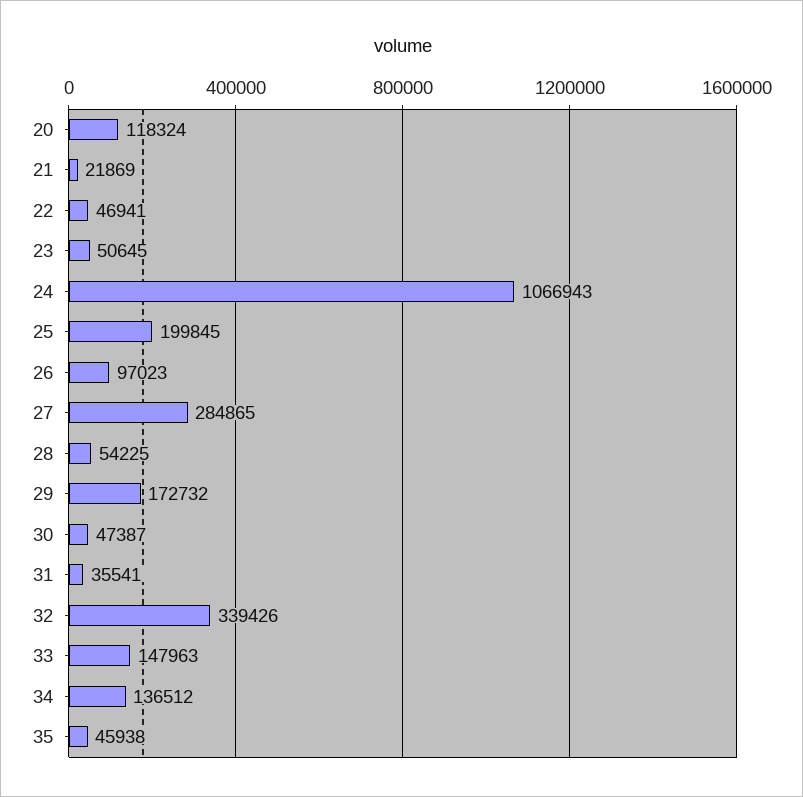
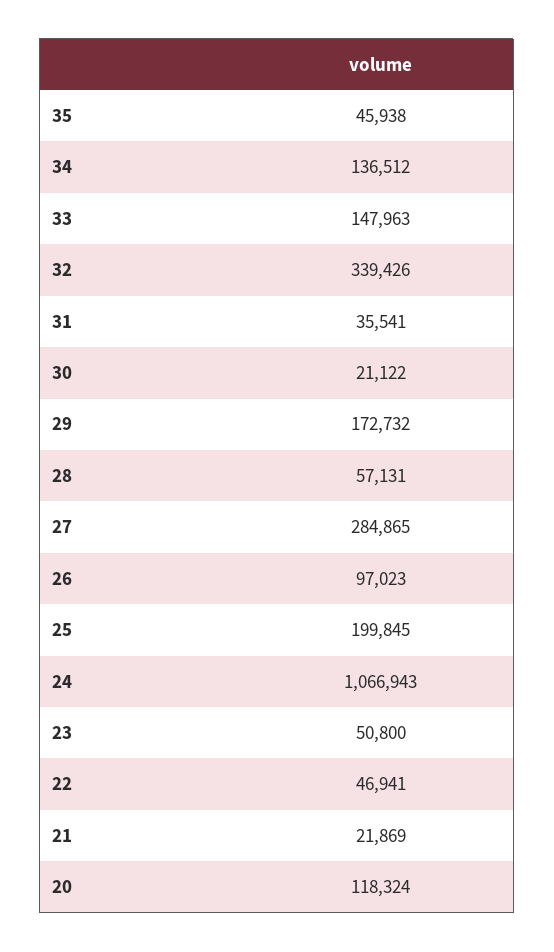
23: 50645 -> 50800
28: 54225 -> 57131
30: 47387 -> 21122

